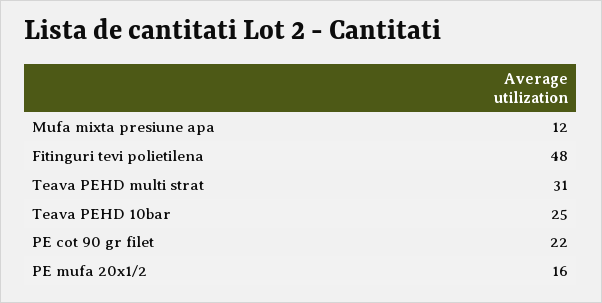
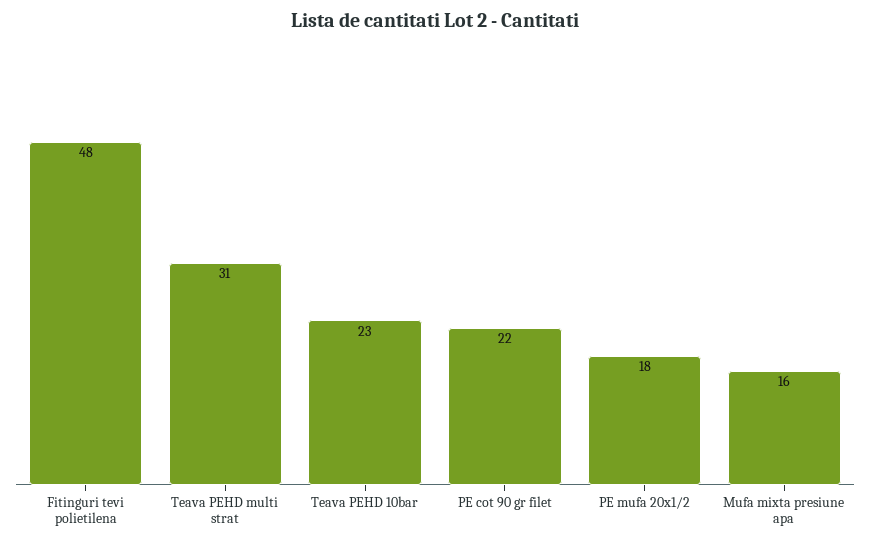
Mufa mixta presiune apa: 12 -> 16
Teava PEHD 10bar: 25 -> 23
PE mufa 20x1/2: 16 -> 18

